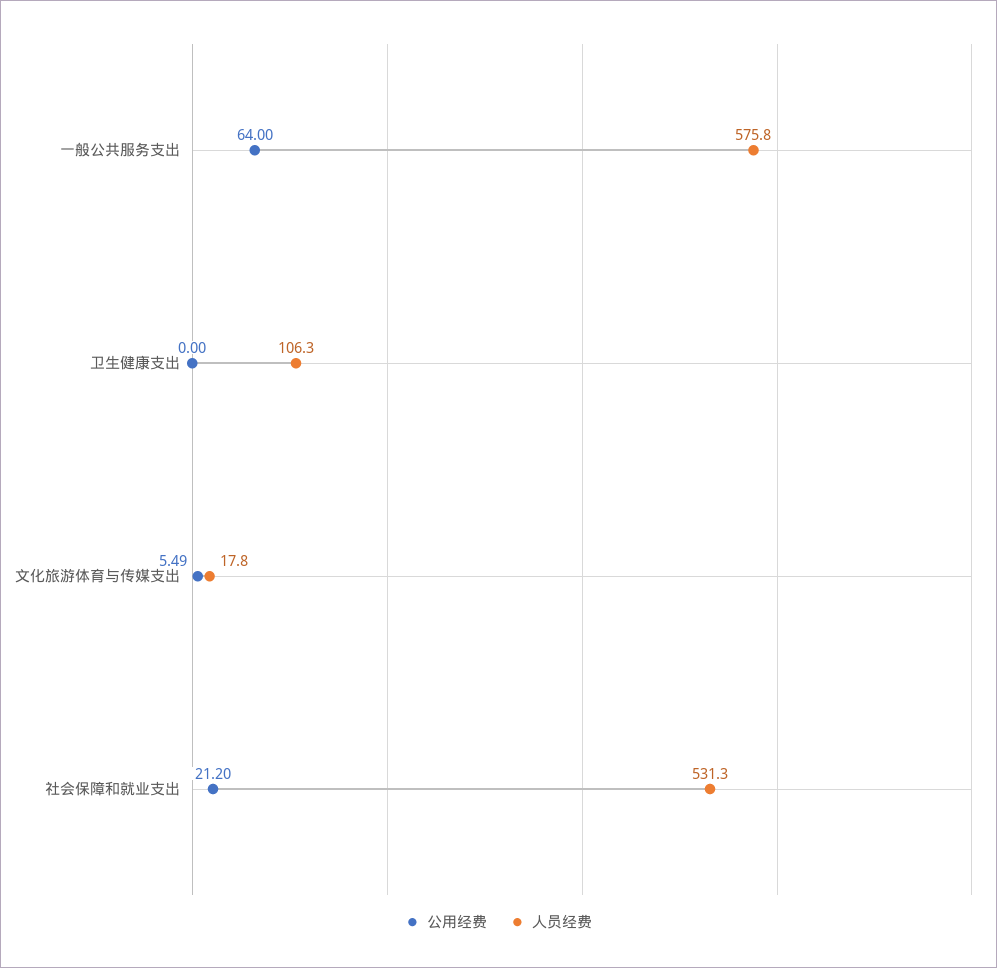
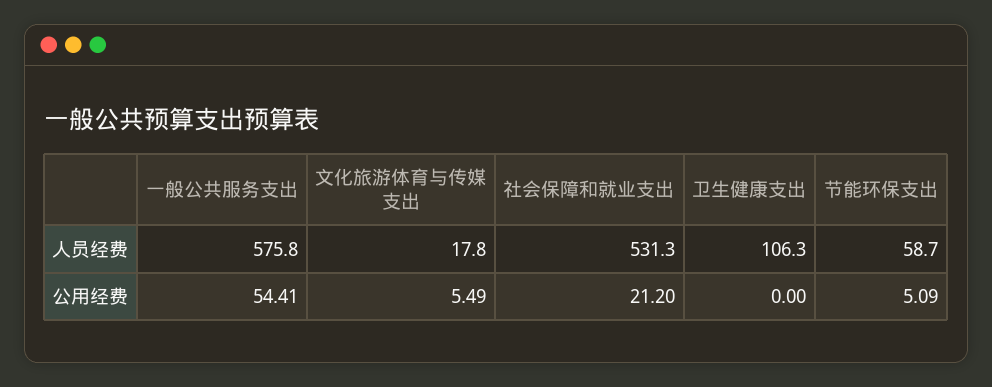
公用经费, 一般公共服务支出: 64 -> 54.41
人员经费, 节能环保支出: none -> 58.7
公用经费, 节能环保支出: none -> 5.09

